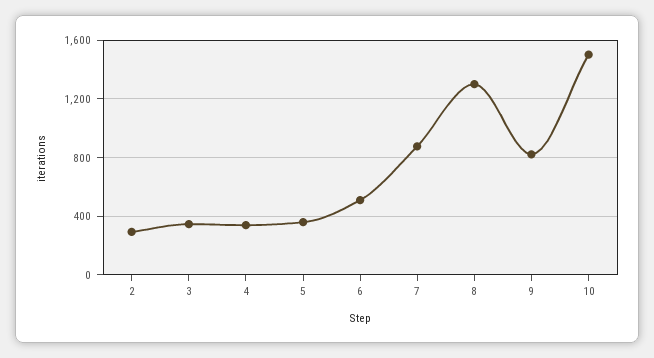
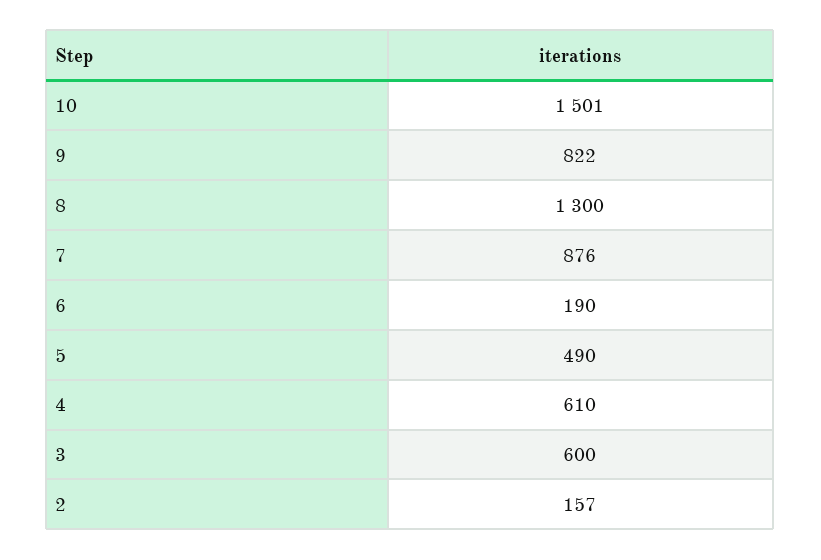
2: 300 -> 157
3: 350 -> 600
4: 350 -> 610
5: 350 -> 490
6: 500 -> 190

